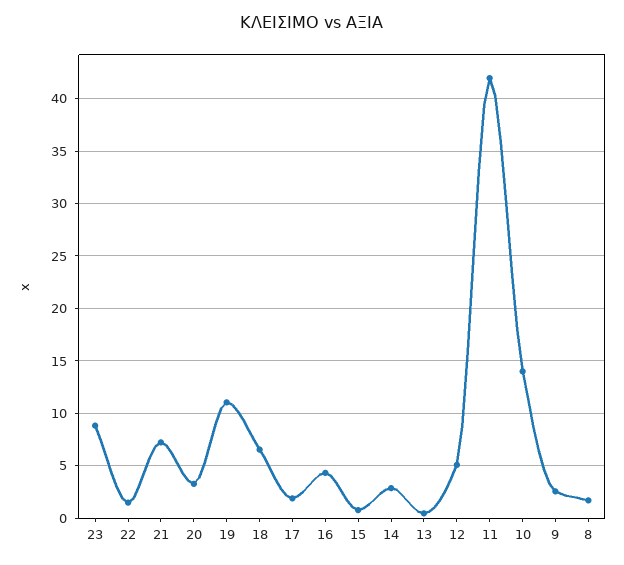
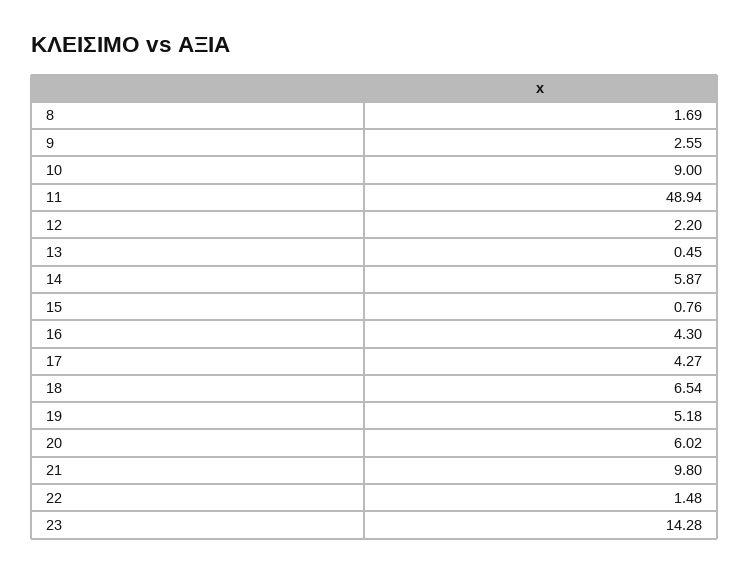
23: 9 -> 14.28
21: 7 -> 9.8
20: 3 -> 6.02
19: 11 -> 5.18
17: 2 -> 4.27
14: 3 -> 5.87
12: 5 -> 2.2
11: 42 -> 48.94
10: 14 -> 9

